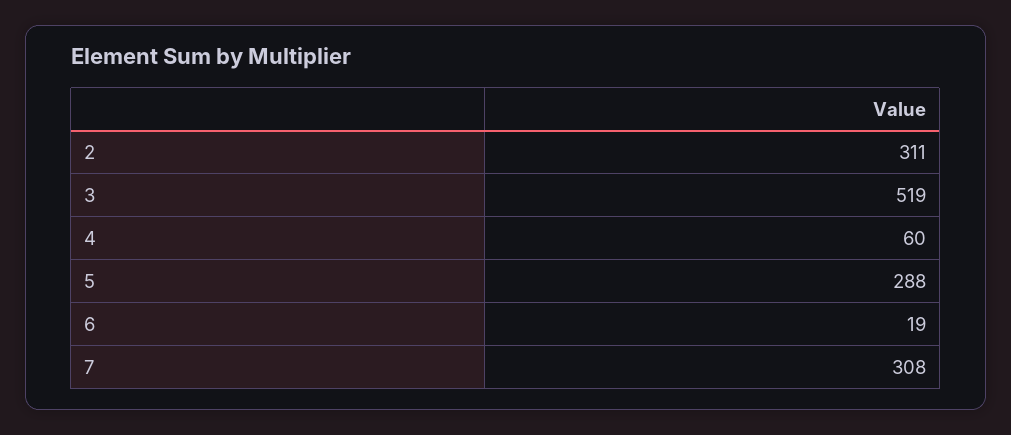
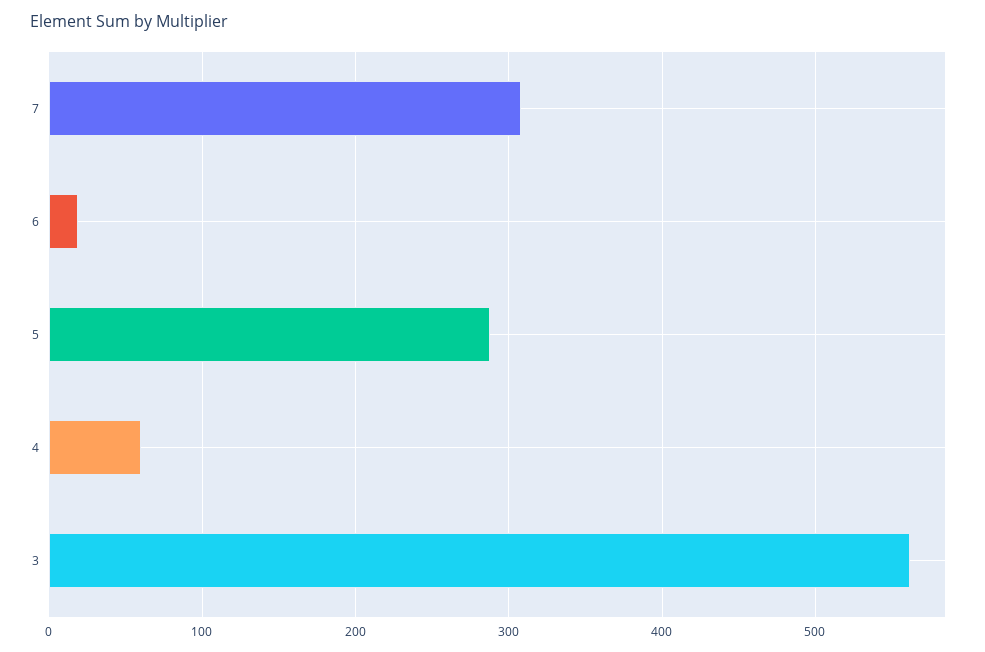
2: 311 -> none
3: 519 -> 560

